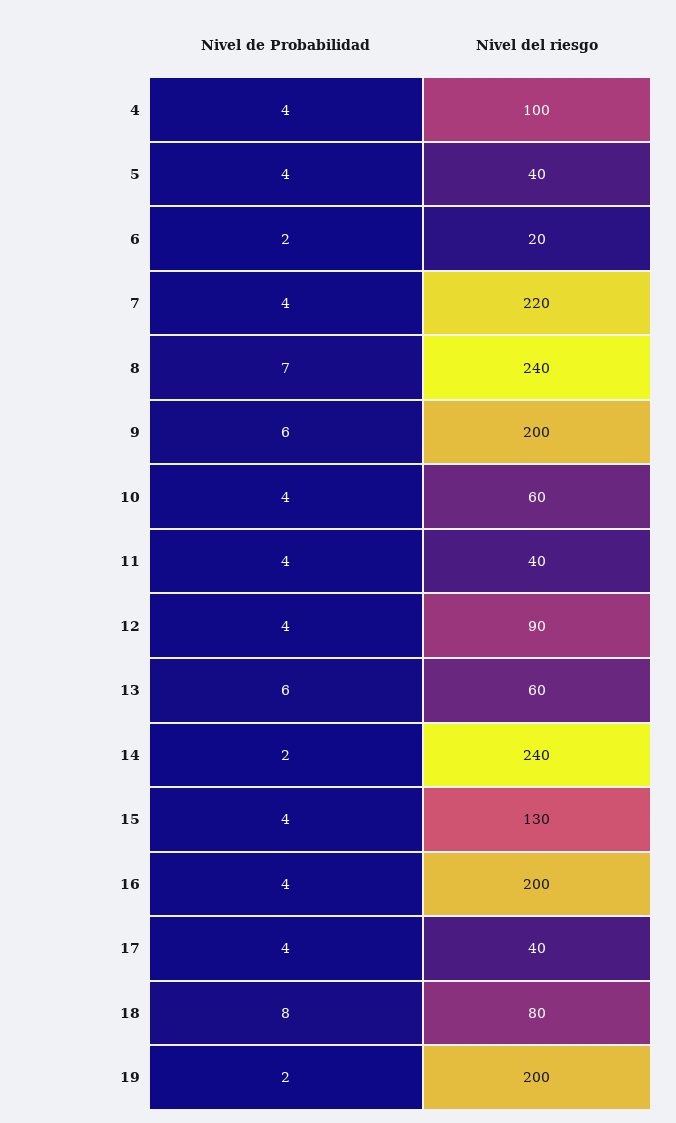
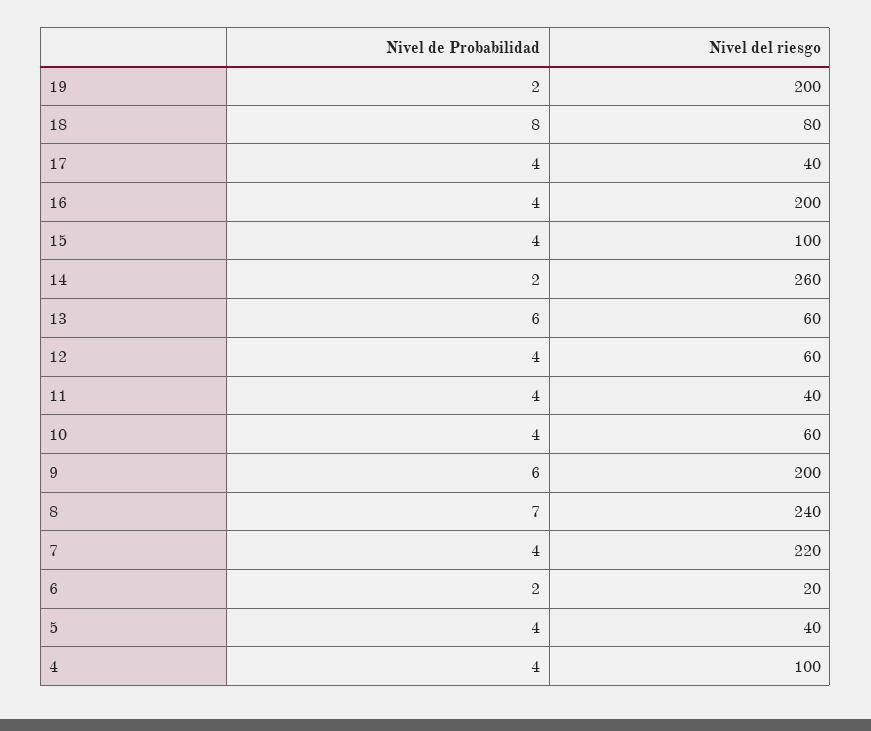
Nivel del riesgo, 12: 90 -> 60
Nivel del riesgo, 14: 240 -> 260
Nivel del riesgo, 15: 130 -> 100

